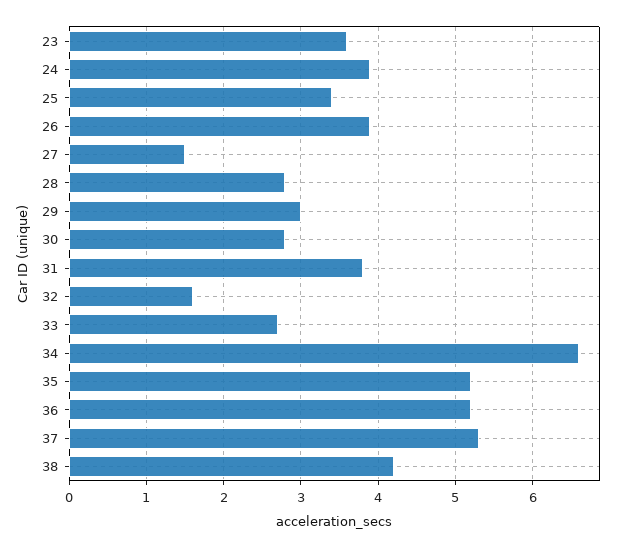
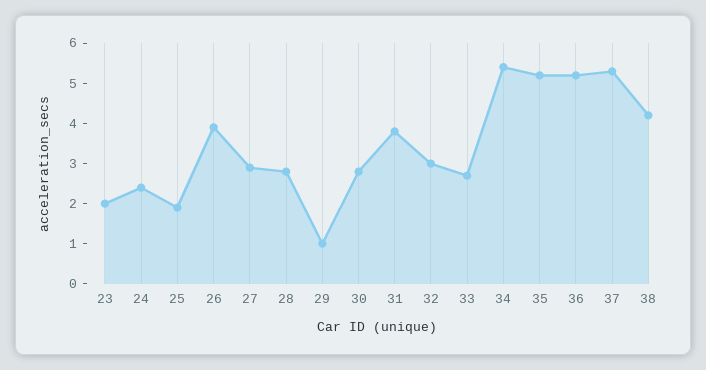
23: 3.6 -> 2
24: 3.9 -> 2.5
25: 3.4 -> 2
27: 1.5 -> 3
29: 3 -> 1
32: 1.6 -> 3
34: 6.6 -> 5.5

